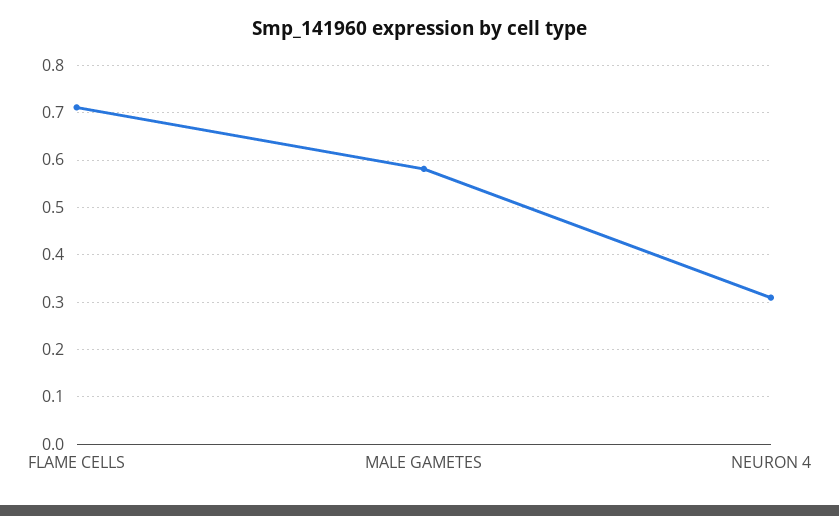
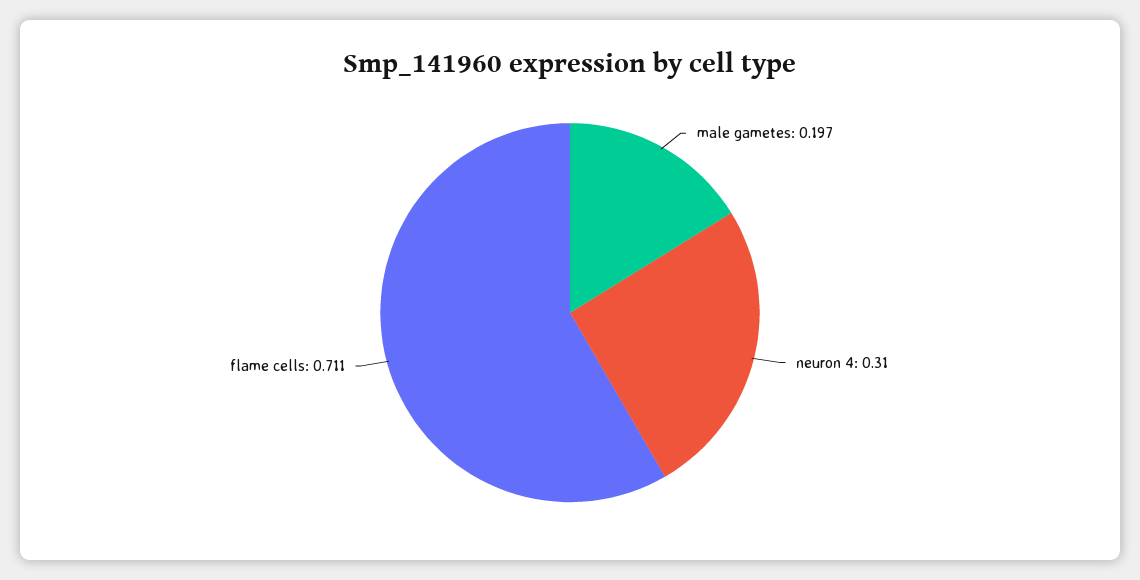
MALE GAMETES: 0.58 -> 0.197

